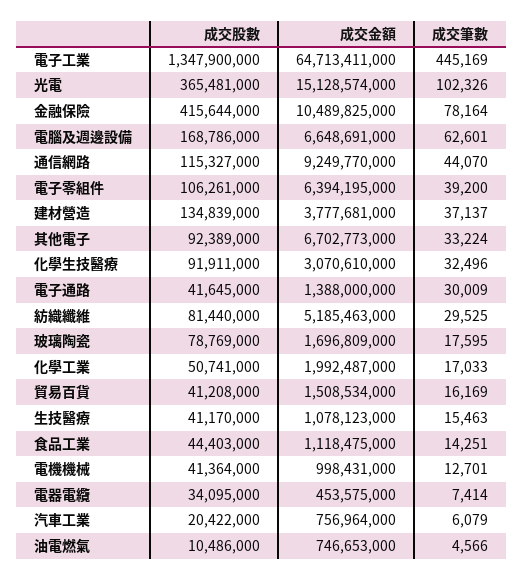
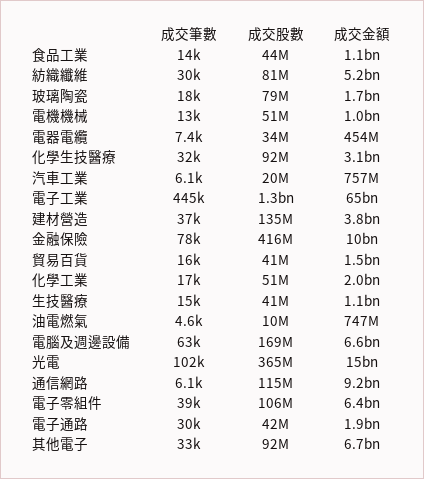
成交筆數, 通信網路: 44070 -> 6100
成交金額, 電子通路: 1388000000 -> 1900000000
成交股數, 電機機械: 41364000 -> 51000000

